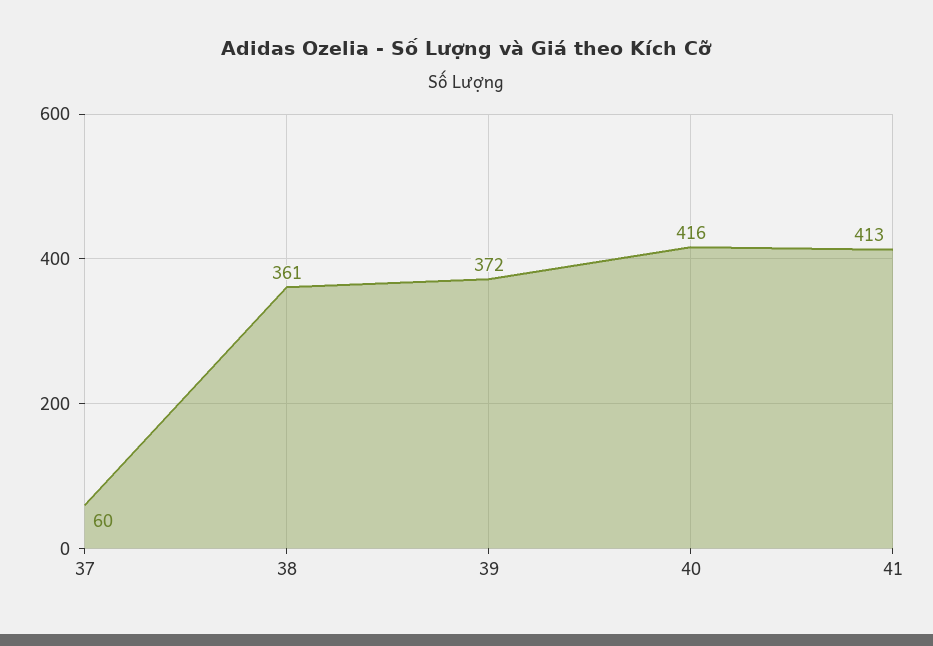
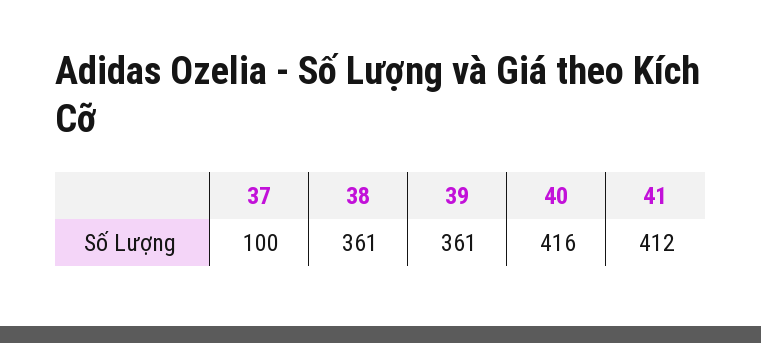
37: 60 -> 100
39: 372 -> 361
41: 413 -> 412

